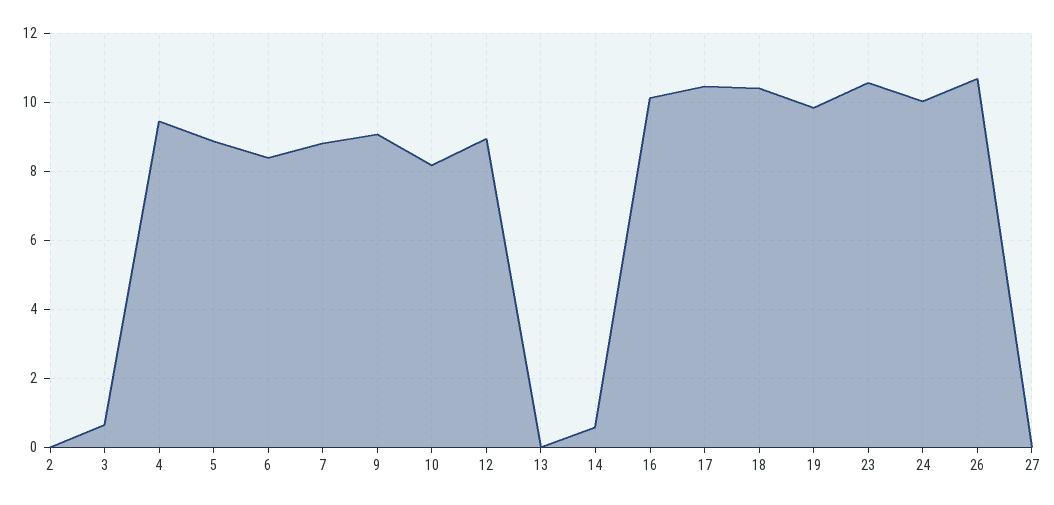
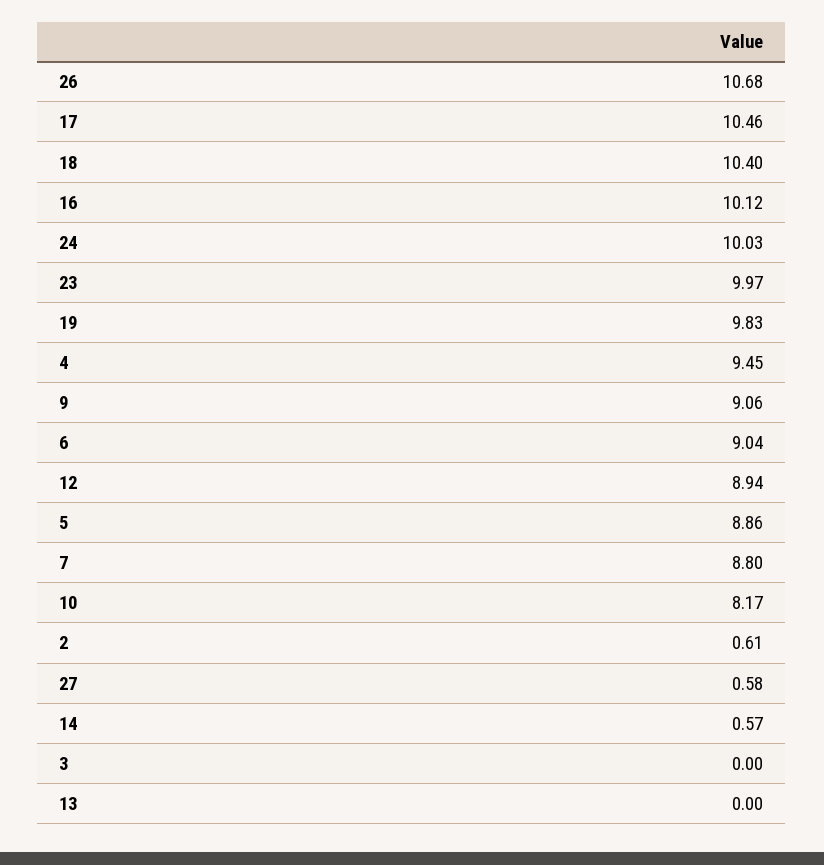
2: 0 -> 0.61
3: 0.6 -> 0
6: 8.4 -> 9.04
23: 10.6 -> 9.97
27: 0 -> 0.58

